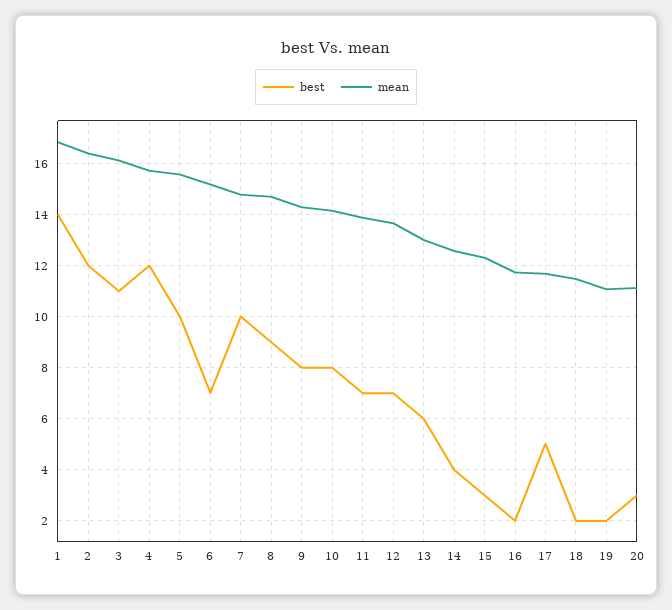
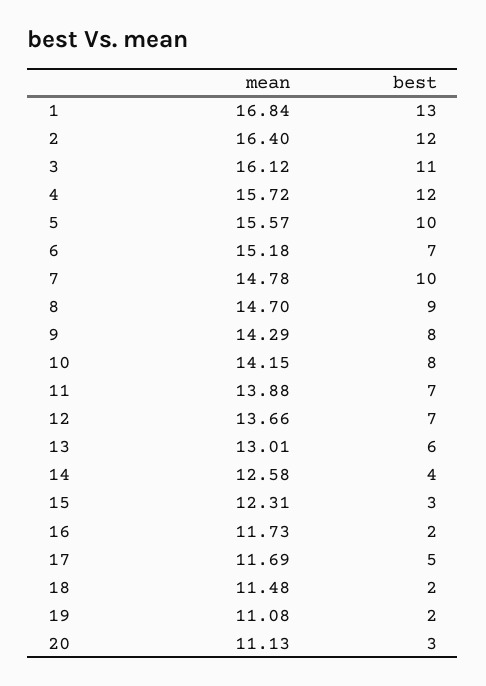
best, 1: 14 -> 13

